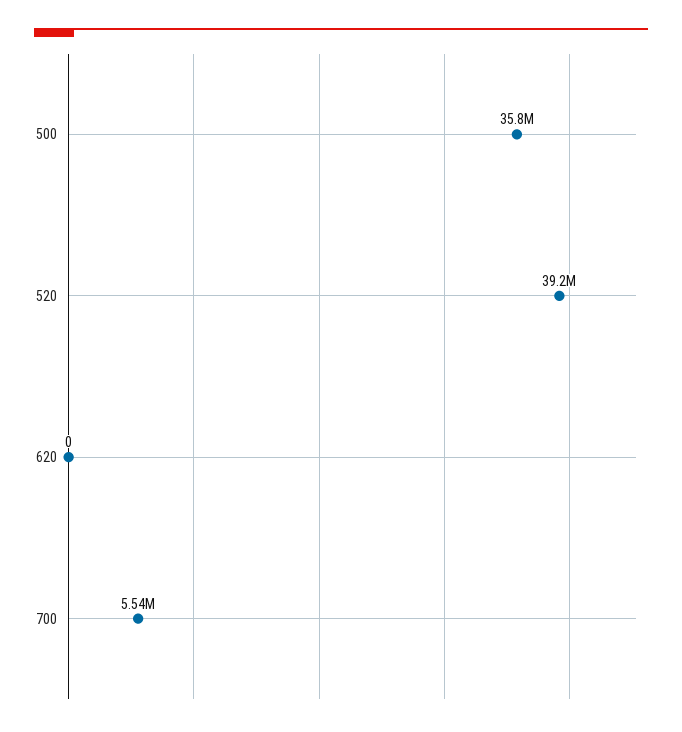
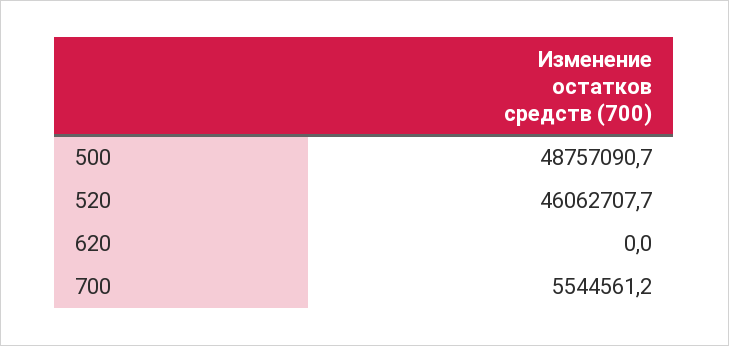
500: 35800000 -> 48757090.7
520: 39200000 -> 46062707.7

